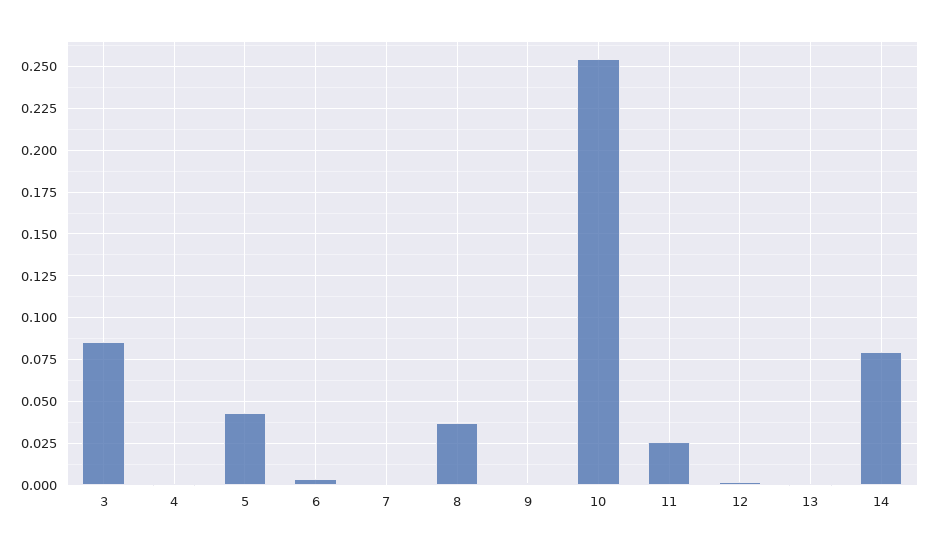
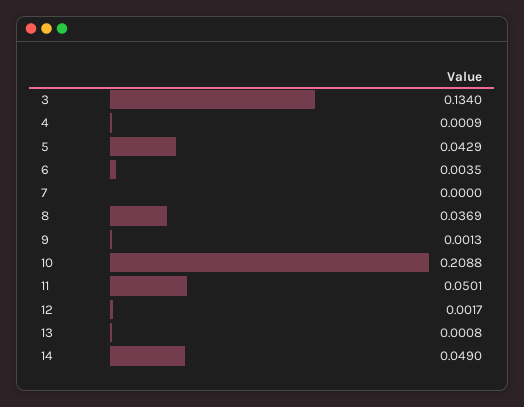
3: 0.085 -> 0.134
10: 0.255 -> 0.2088
11: 0.025 -> 0.0501
14: 0.08 -> 0.049

